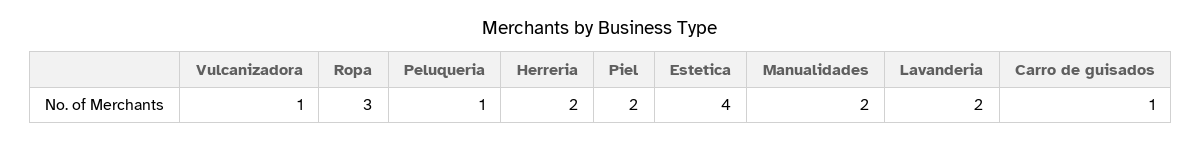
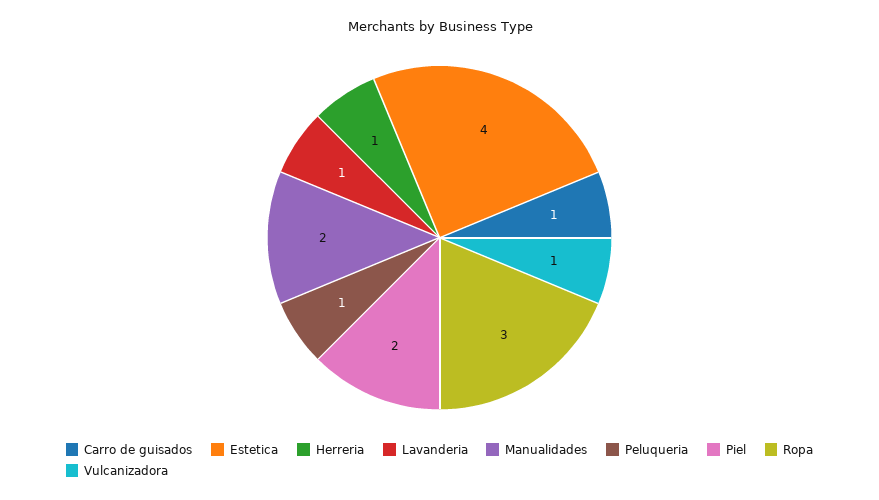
Herreria: 2 -> 1
Lavanderia: 2 -> 1

